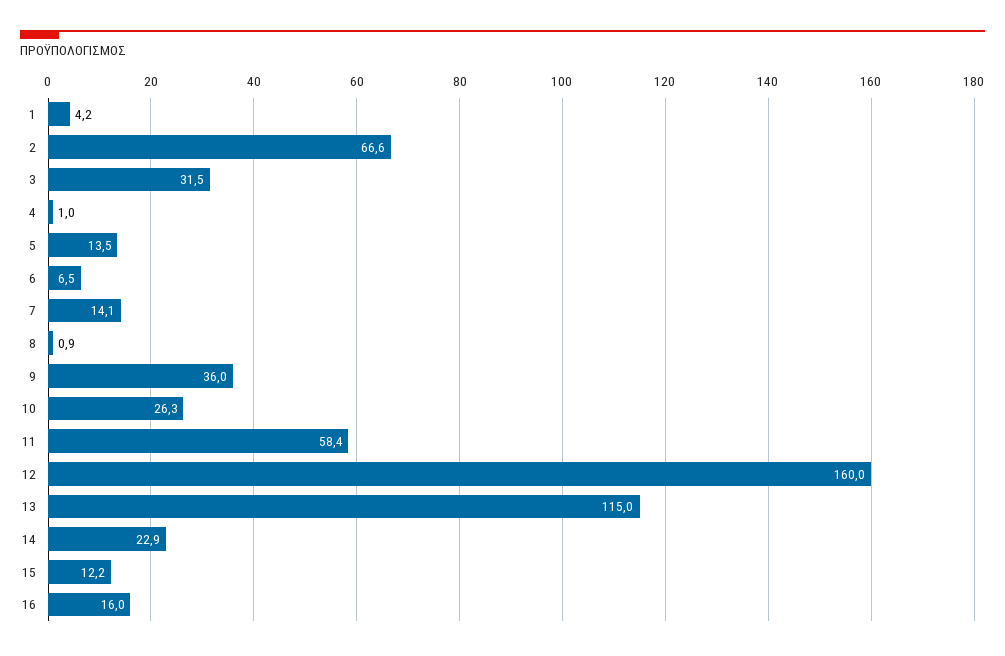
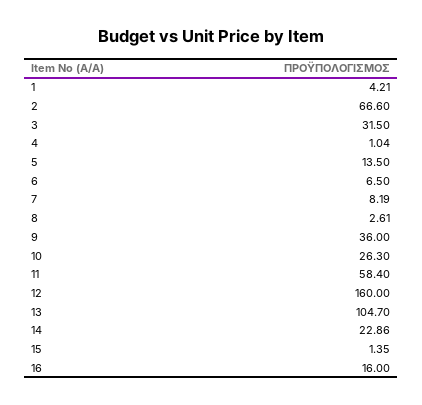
7: 14.1 -> 8.19
8: 0.9 -> 2.61
13: 115 -> 104.7
15: 12.2 -> 1.35

